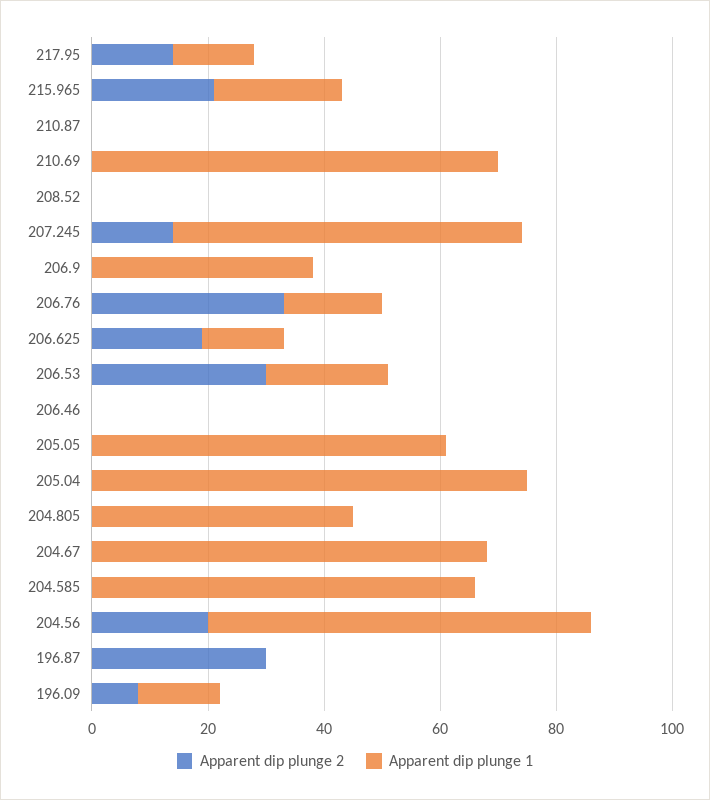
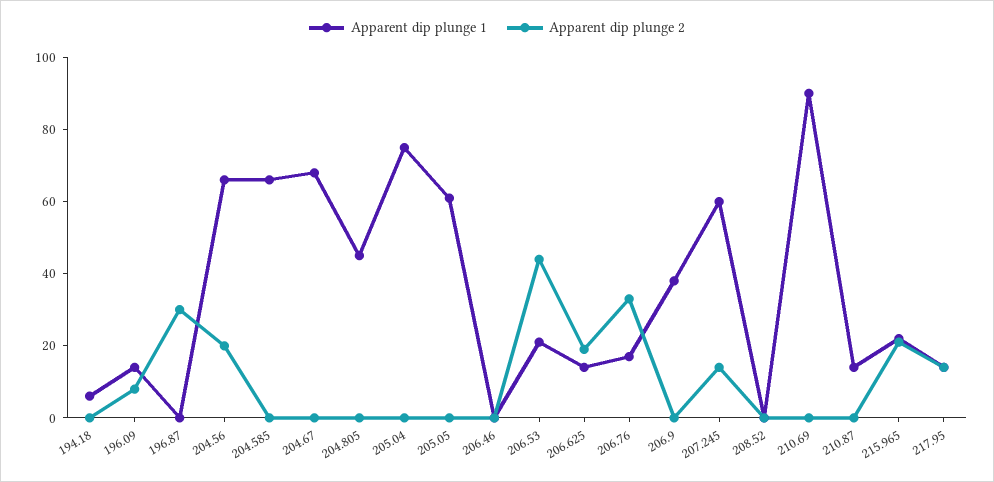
Apparent dip plunge 1, 210.87: 0 -> 15
Apparent dip plunge 1, 210.69: 70 -> 90
Apparent dip plunge 2, 206.53: 30 -> 45
Apparent dip plunge 1, 194.18: none -> 5
Apparent dip plunge 2, 194.18: none -> 0

